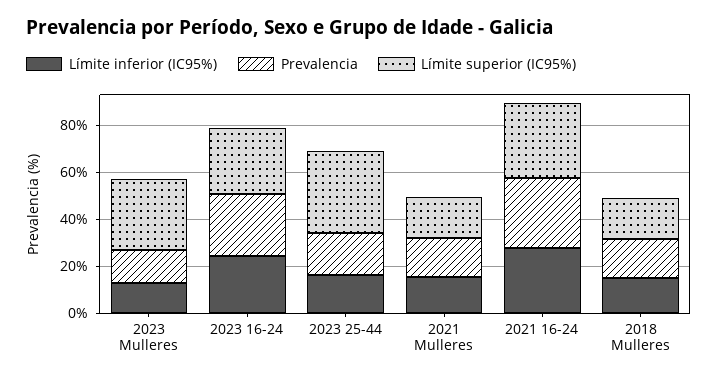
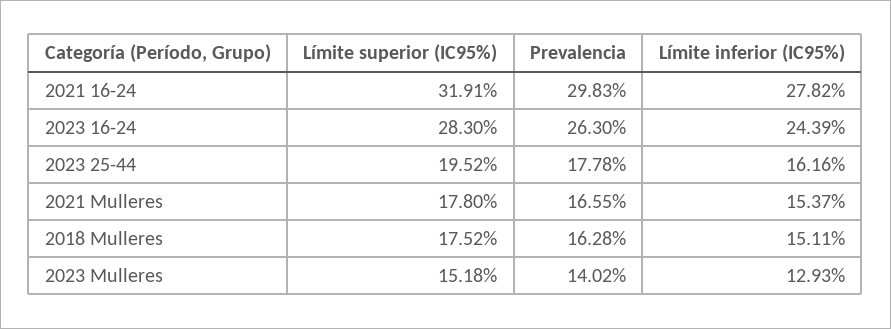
Límite superior (IC95%), 2023 Mulleres: 30 -> 15.18
Límite superior (IC95%), 2023 25-44: 35 -> 19.52

